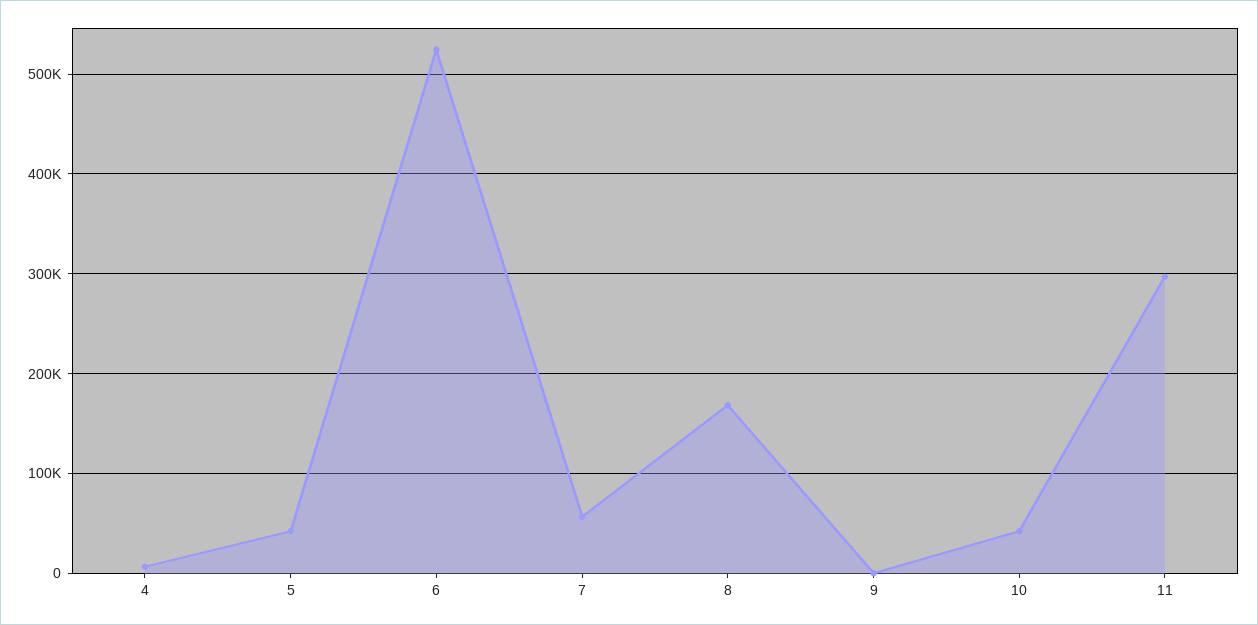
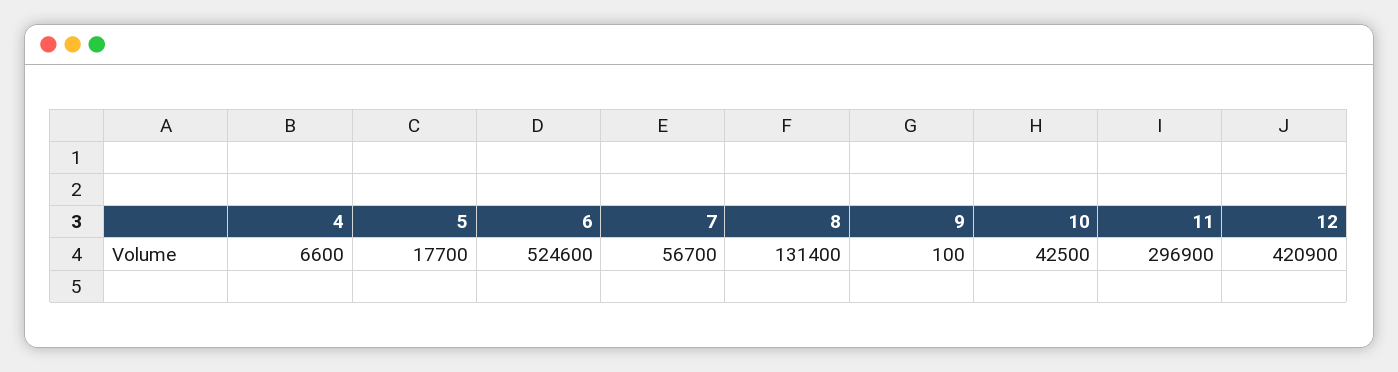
5: 40000 -> 17700
8: 170000 -> 131400
12: none -> 420900

